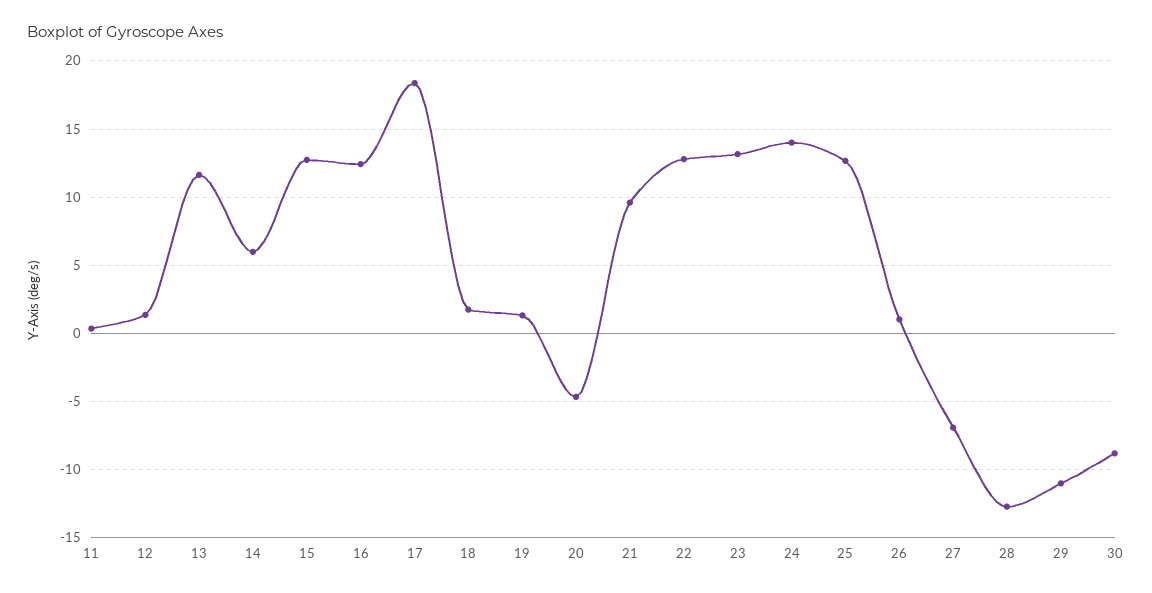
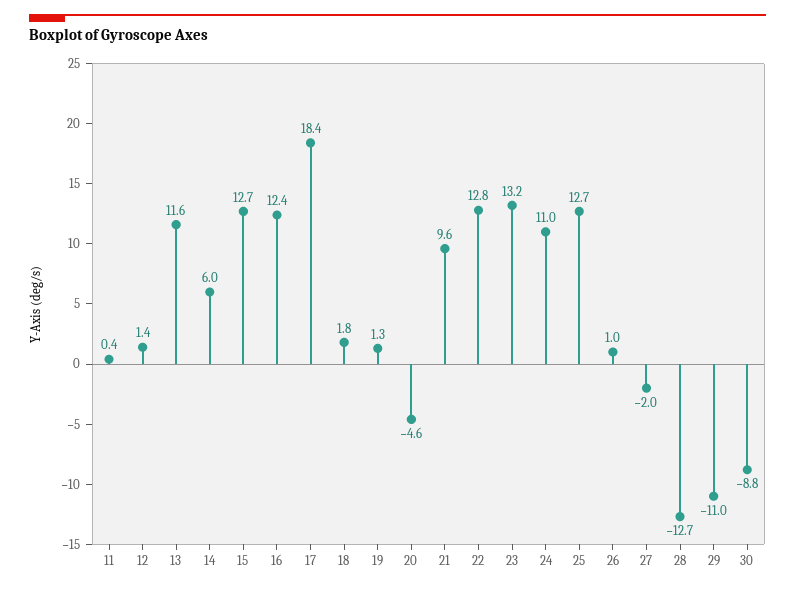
24: 14 -> 11
27: -7 -> -2

